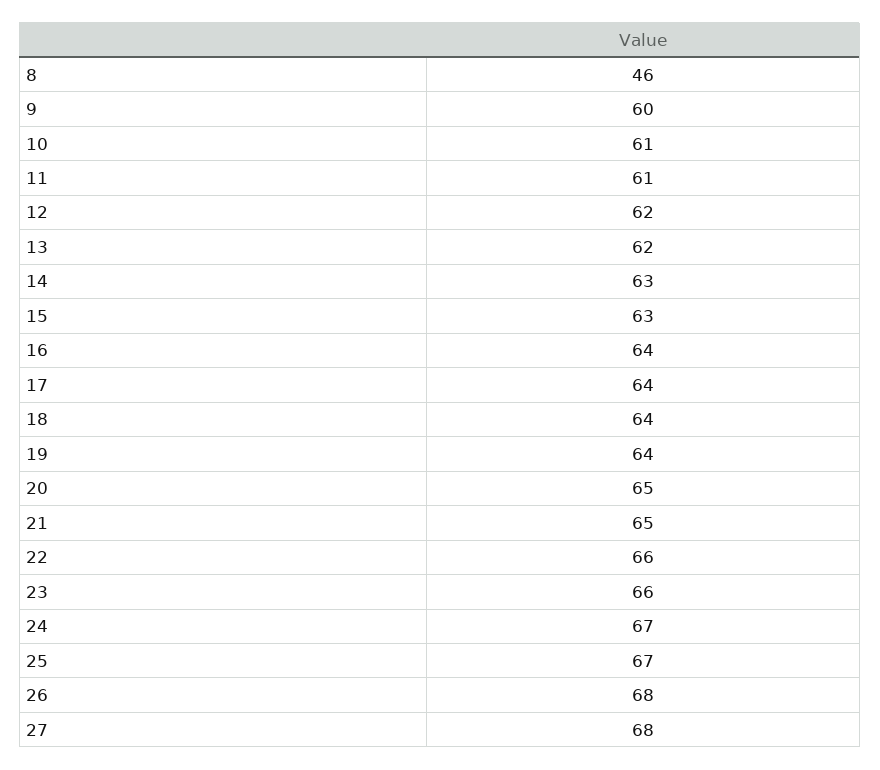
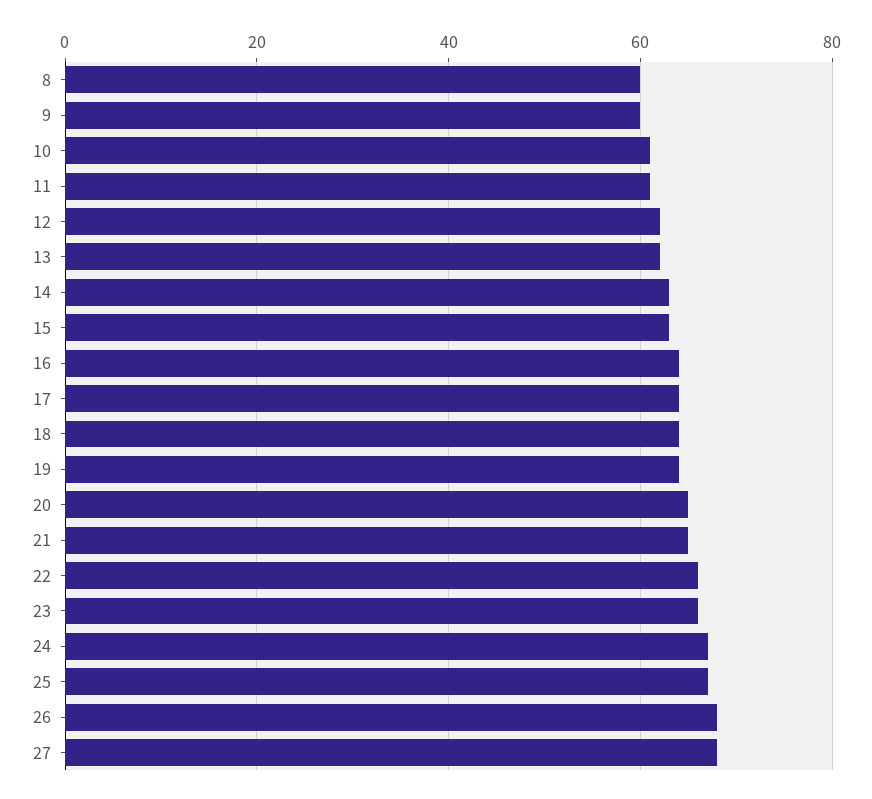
8: 46 -> 60

